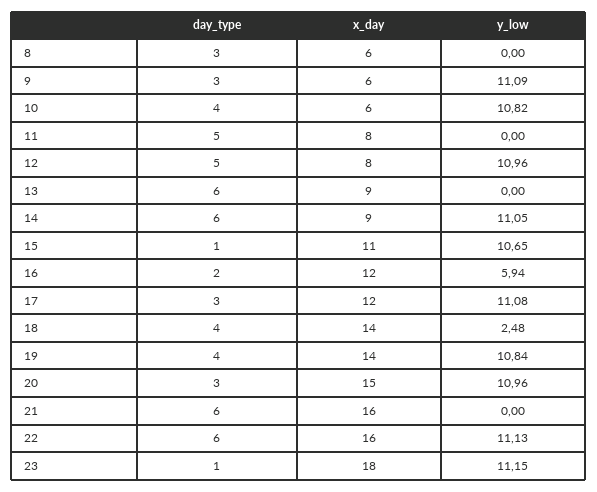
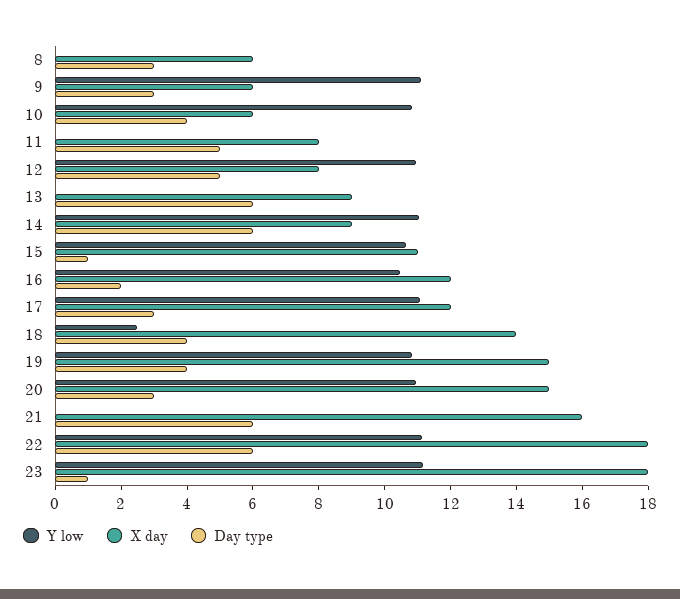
y_low, 16: 5.94 -> 10.5
x_day, 19: 14 -> 15
x_day, 22: 16 -> 18

